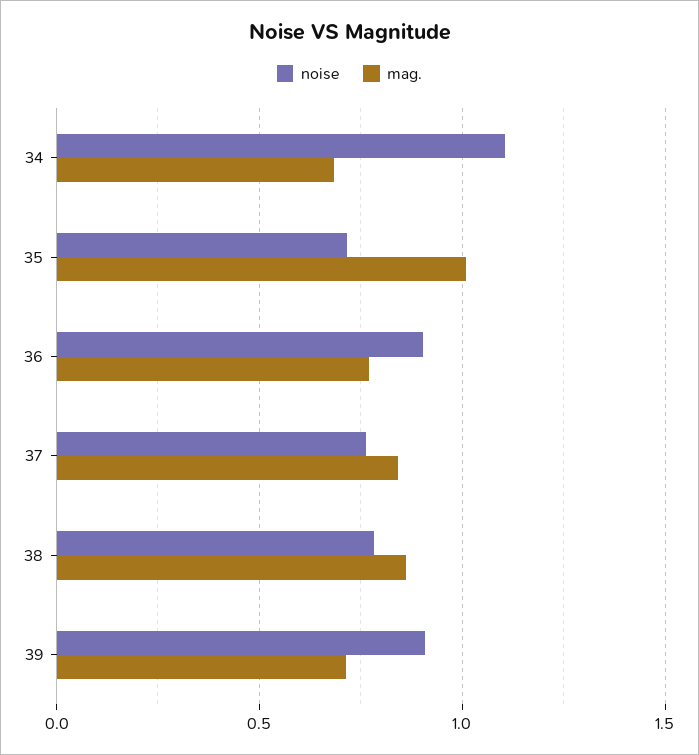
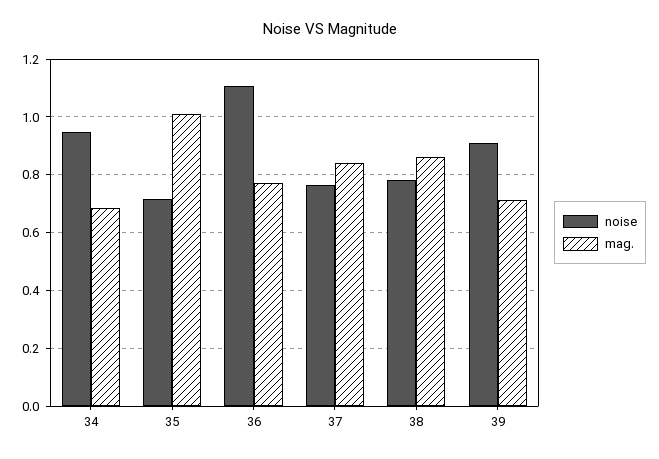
noise, 34: 1.1 -> 0.95
noise, 36: 0.9 -> 1.1

